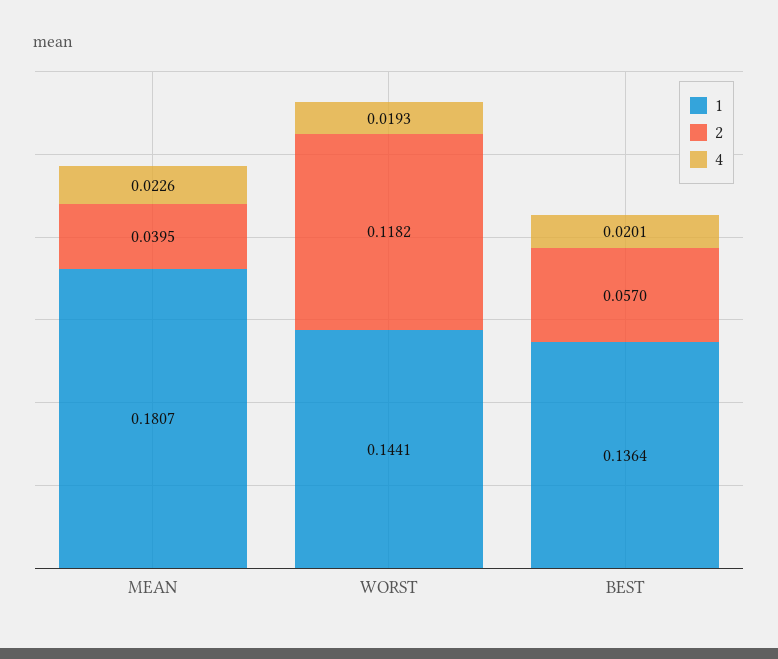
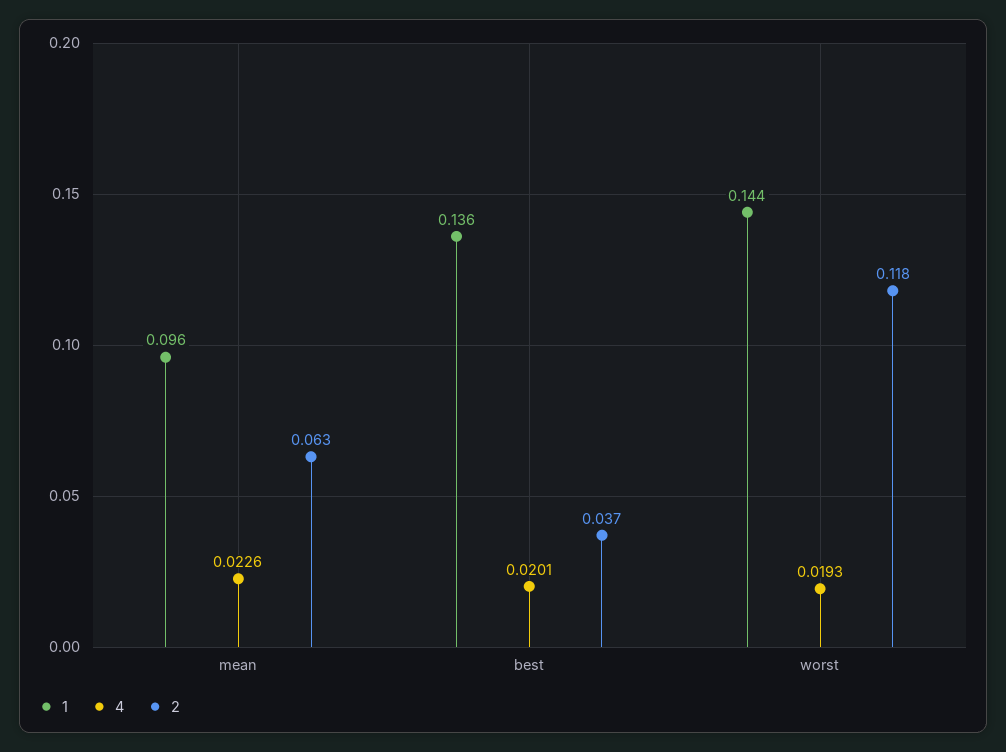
1, MEAN: 0.1807 -> 0.096
2, MEAN: 0.0395 -> 0.063
2, BEST: 0.057 -> 0.037

